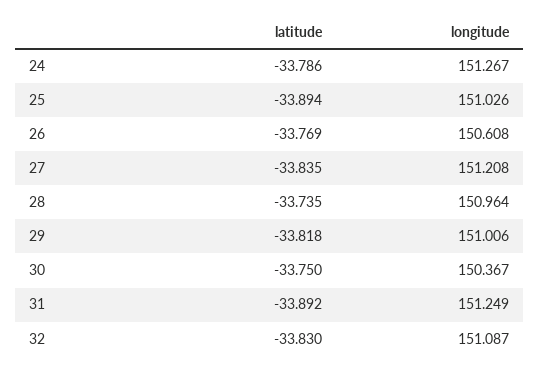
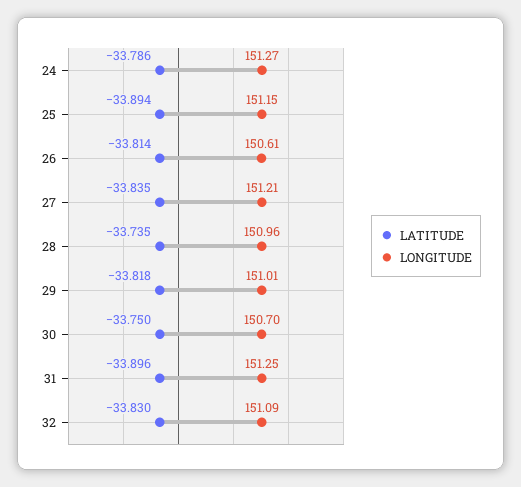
longitude, 25: 151.026 -> 151.15
latitude, 26: -33.769 -> -33.814
longitude, 30: 150.367 -> 150.7
latitude, 31: -33.892 -> -33.896

